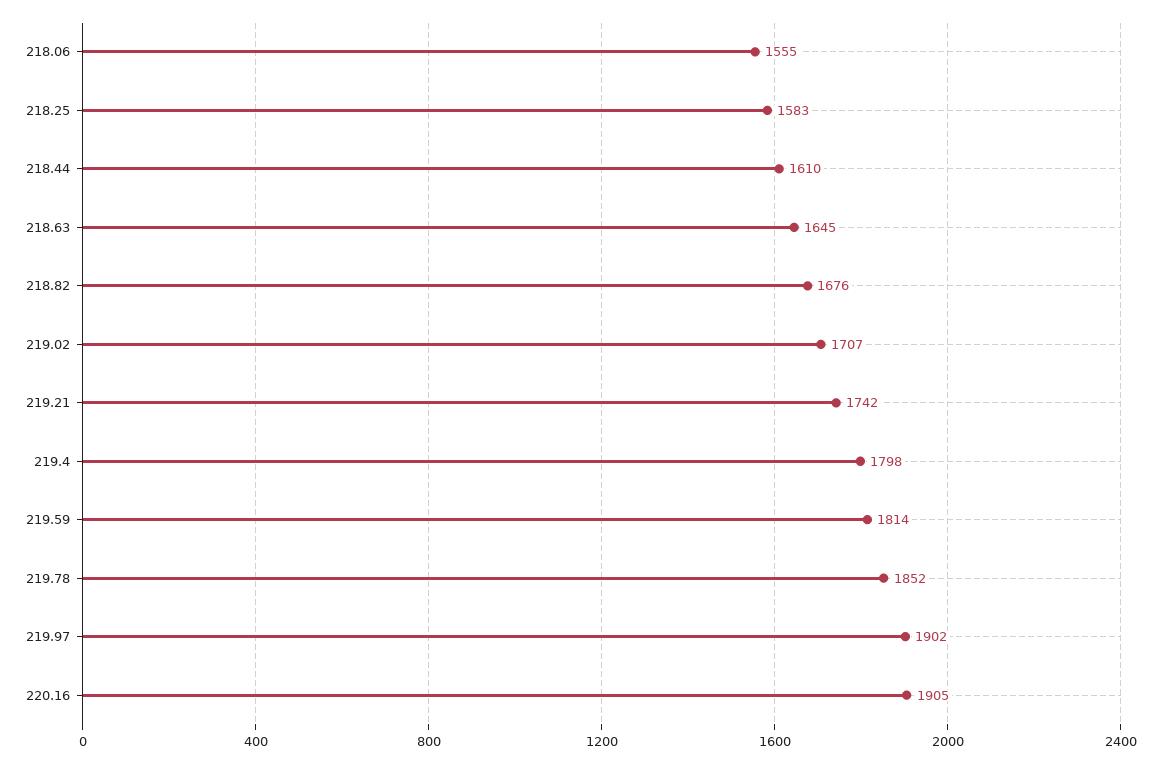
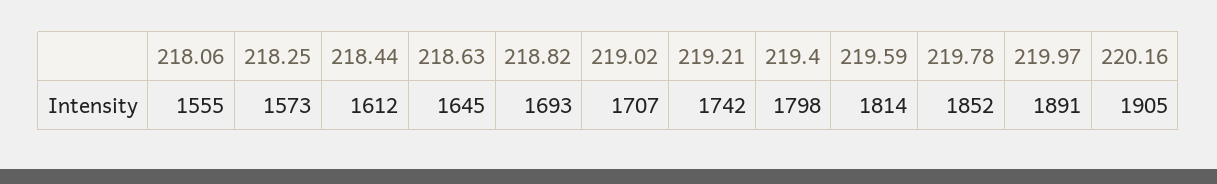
218.25: 1583 -> 1573
218.44: 1610 -> 1612
218.82: 1676 -> 1693
219.97: 1902 -> 1891

